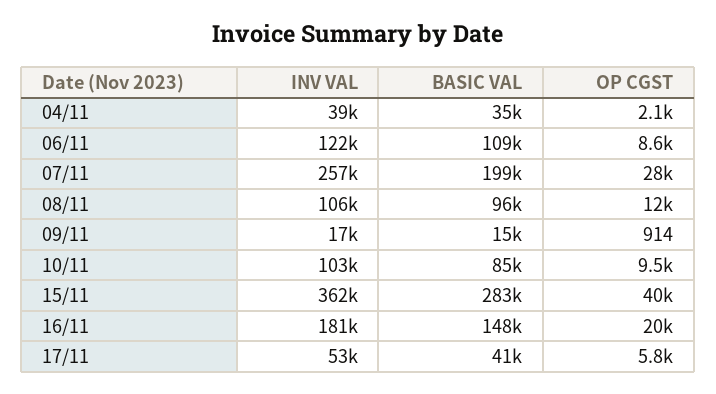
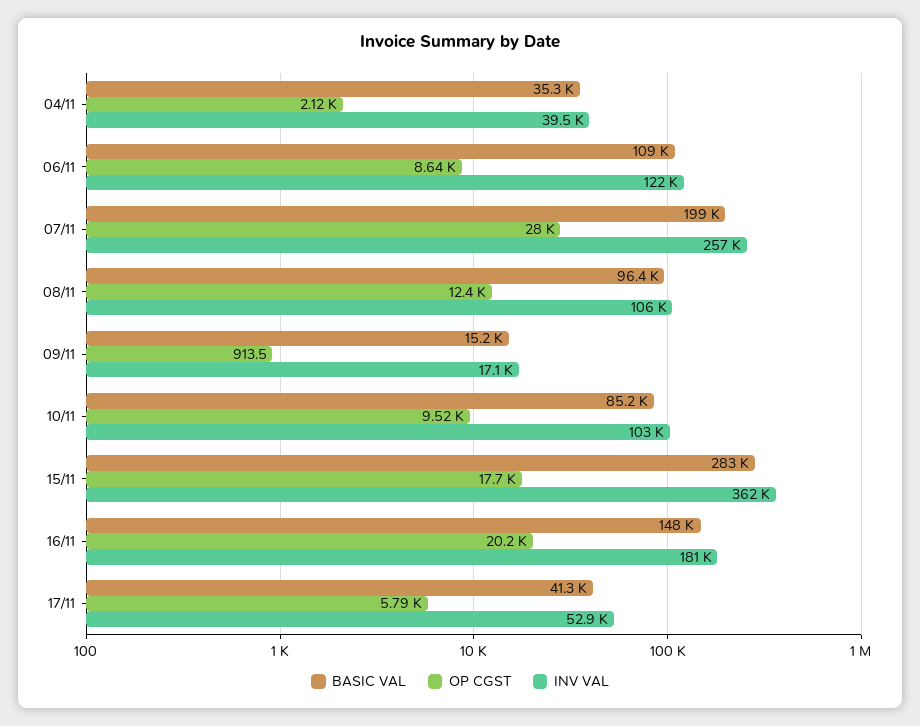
OP CGST, 15/11: 40000 -> 17700

